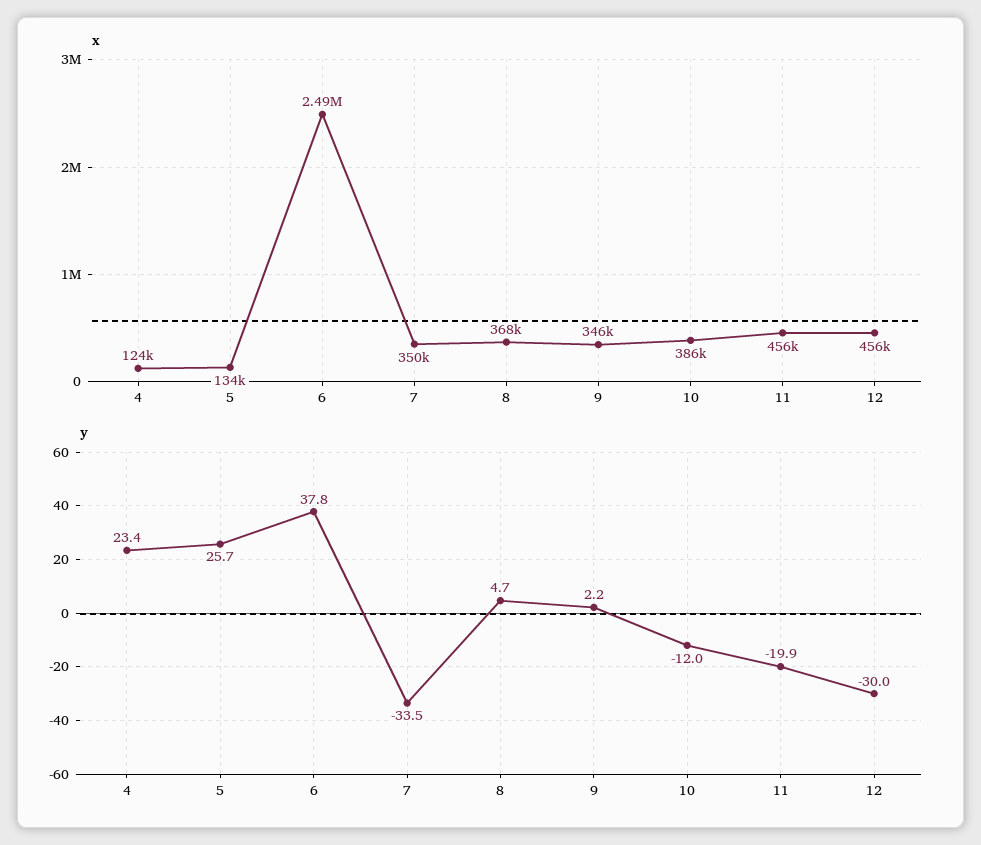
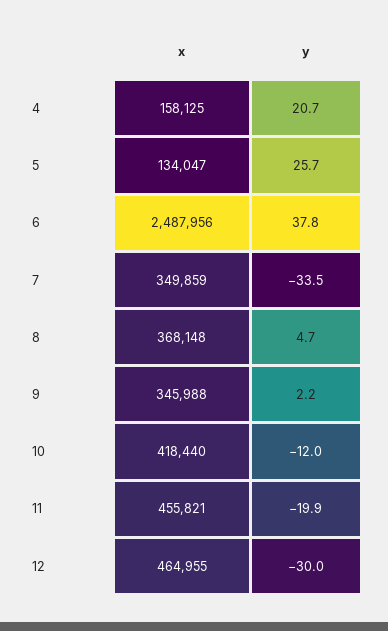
x, 4: 124000 -> 158125
x, 10: 386000 -> 418440
x, 12: 456000 -> 464955
y, 4: 23.4 -> 20.7

